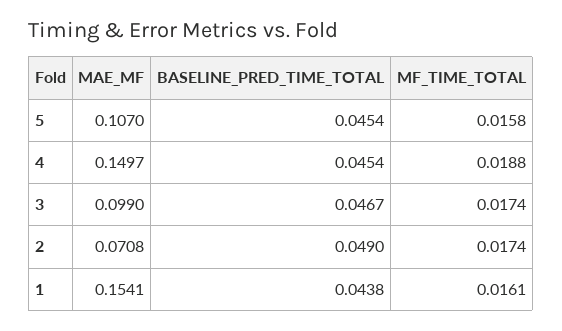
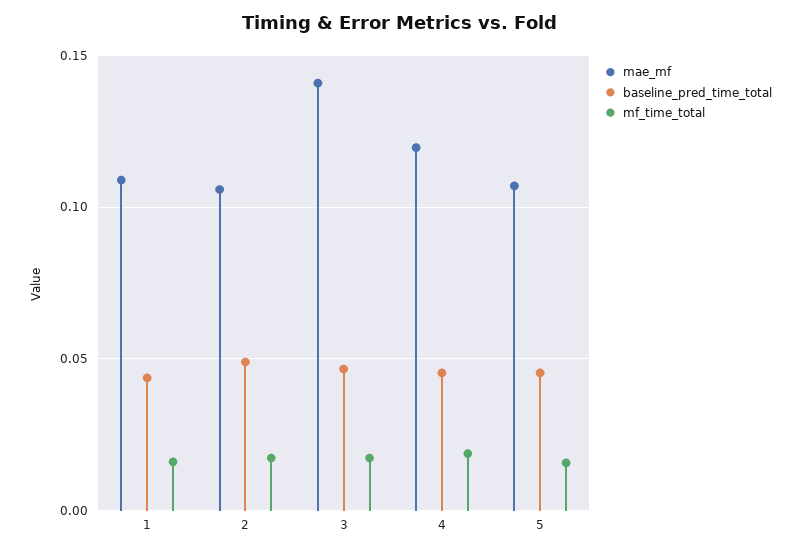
MAE_MF, 4: 0.1497 -> 0.12
MAE_MF, 3: 0.099 -> 0.14
MAE_MF, 2: 0.0708 -> 0.105
MAE_MF, 1: 0.1541 -> 0.11

